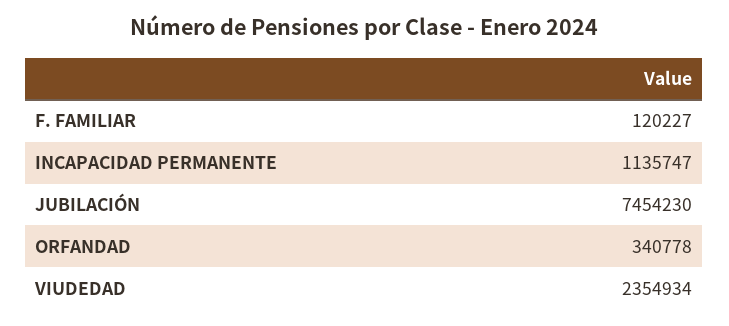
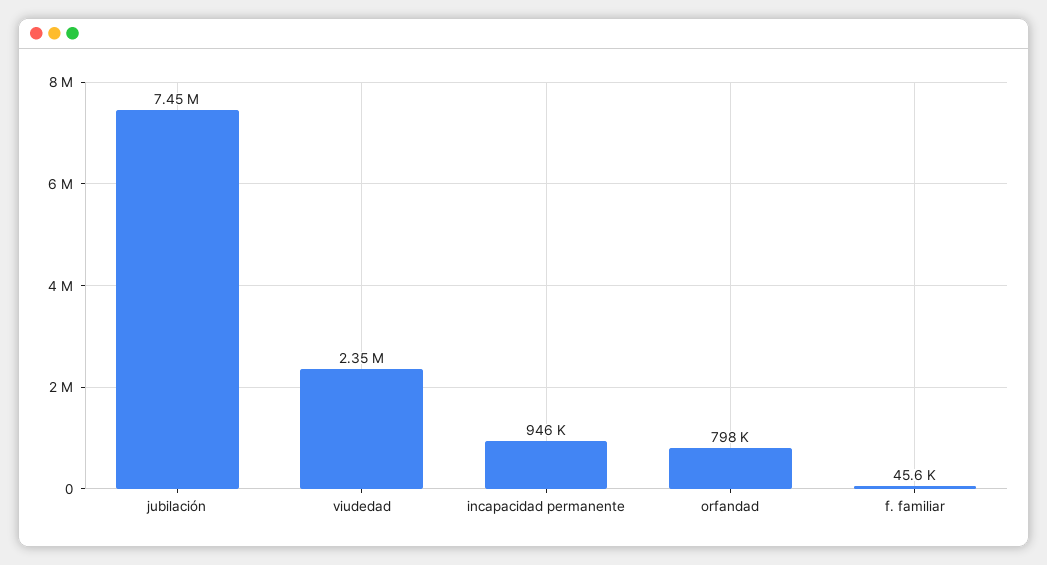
F. FAMILIAR: 120227 -> 45600
INCAPACIDAD PERMANENTE: 1135747 -> 946000
ORFANDAD: 340778 -> 798000

